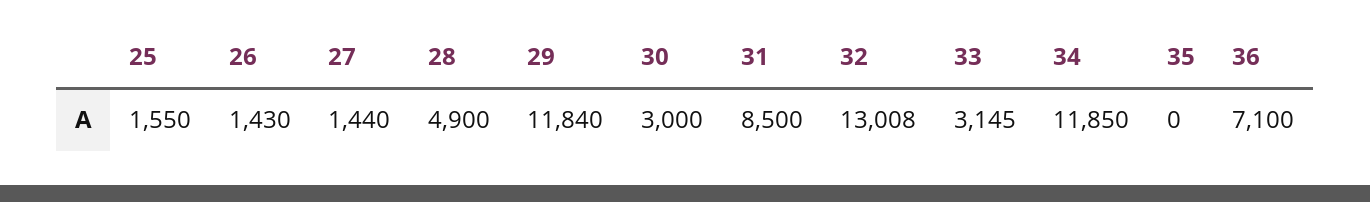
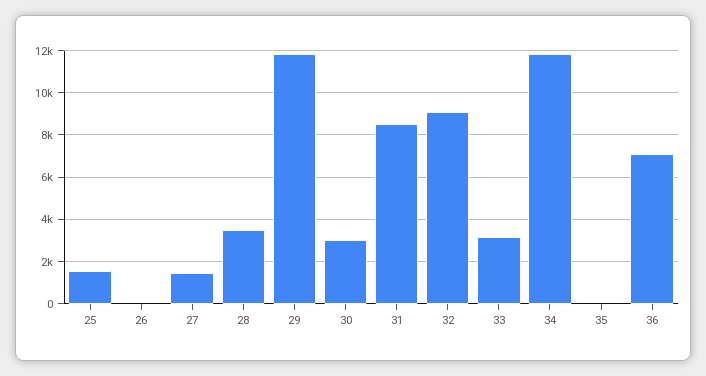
26: 1430 -> 0
28: 4900 -> 3500
32: 13008 -> 9000

